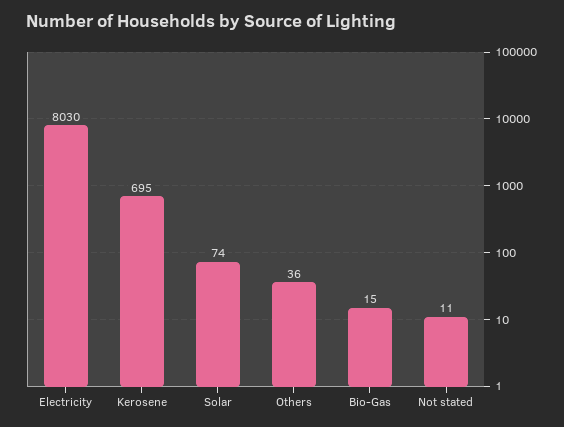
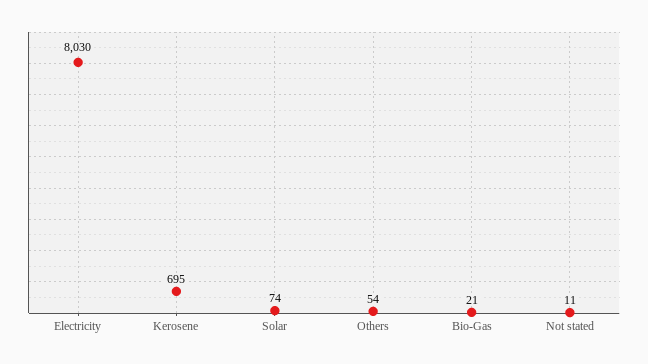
Others: 36 -> 54
Bio-Gas: 15 -> 21

